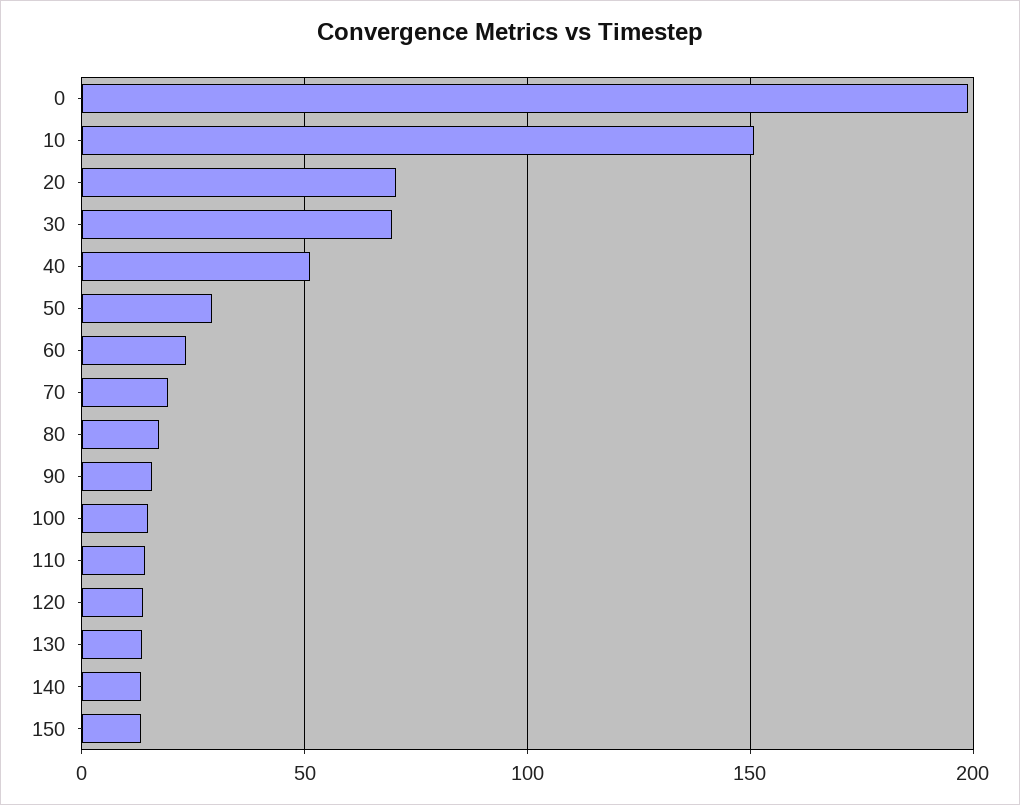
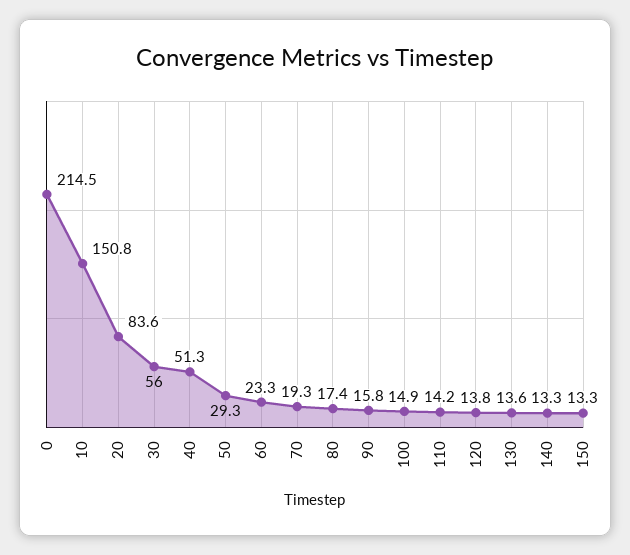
0: 200 -> 214.5
20: 70 -> 83.6
30: 70 -> 56

